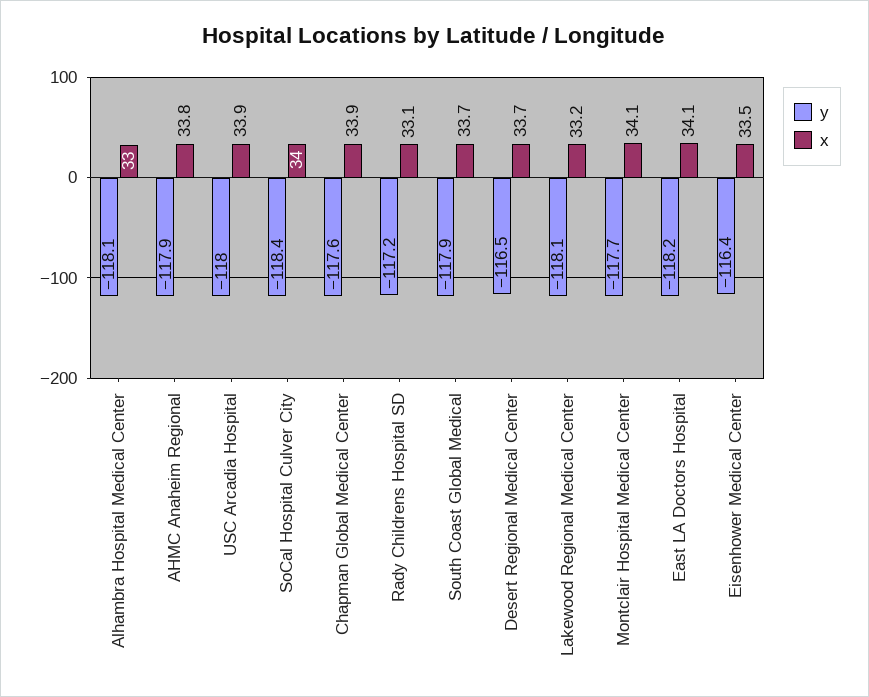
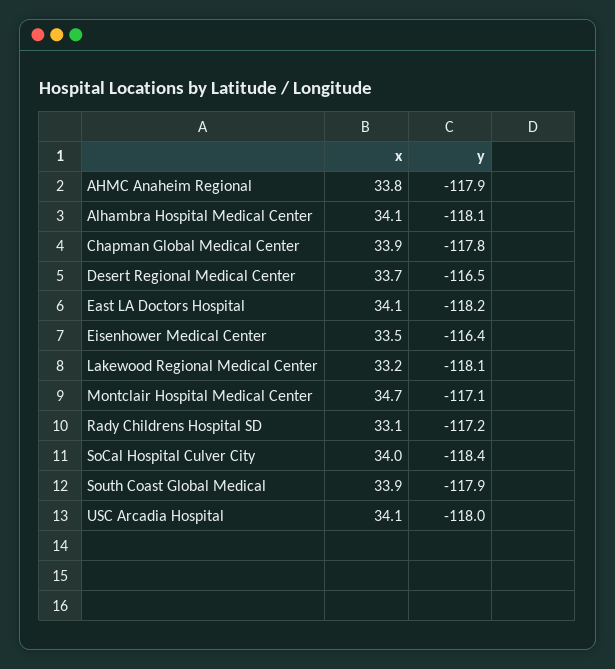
x, Alhambra Hospital Medical Center: 33 -> 34.1
x, USC Arcadia Hospital: 33.9 -> 34.1
y, Chapman Global Medical Center: -117.6 -> -117.8
x, South Coast Global Medical: 33.7 -> 33.9
y, Montclair Hospital Medical Center: -117.7 -> -117.1
x, Montclair Hospital Medical Center: 34.1 -> 34.7

